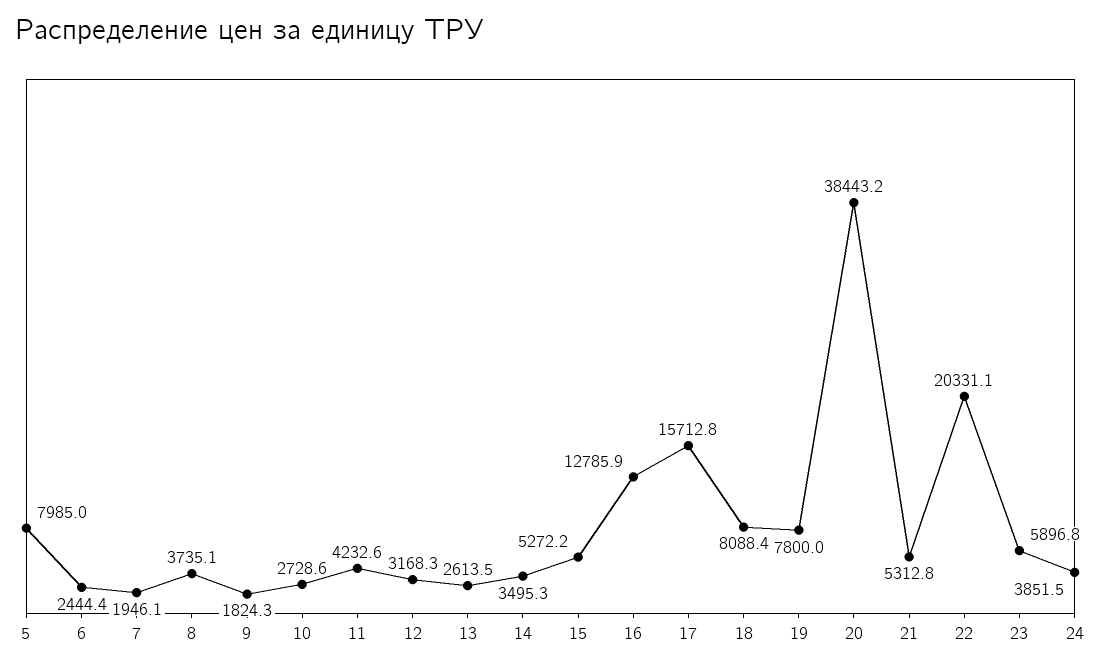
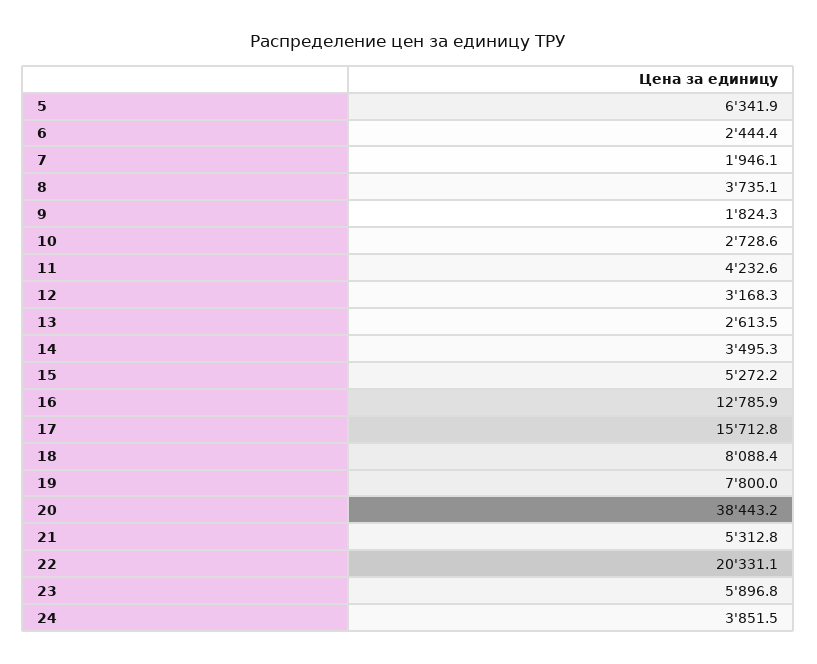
5: 7985 -> 6341.9

